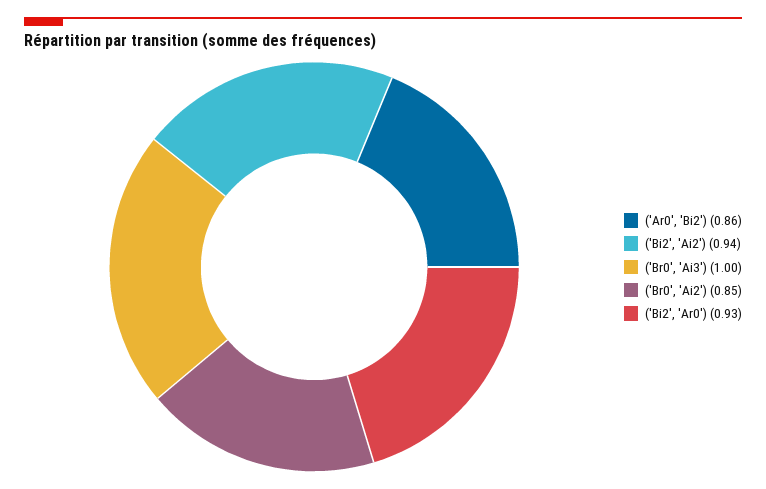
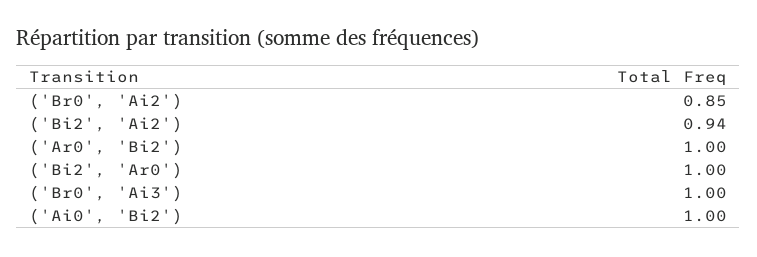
('Ar0', 'Bi2'): 0.86 -> 1
('Bi2', 'Ar0'): 0.93 -> 1
('Ai0', 'Bi2'): none -> 1

